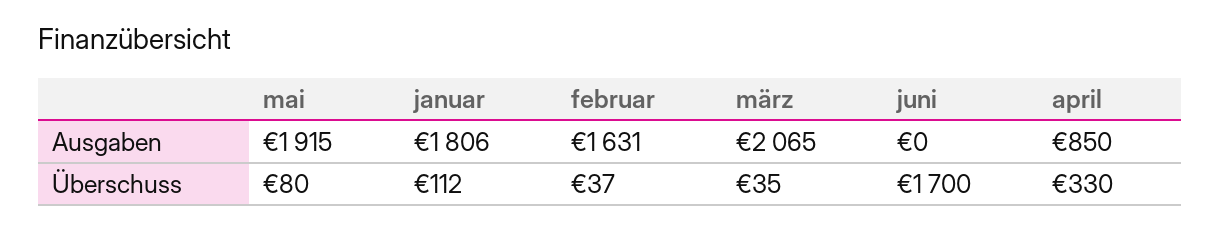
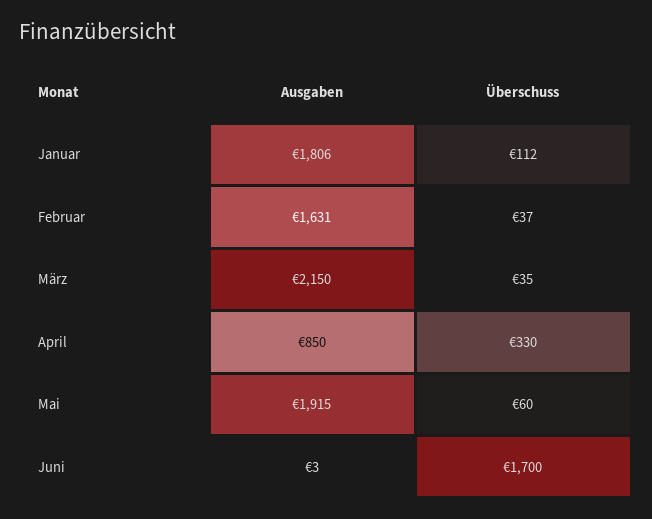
märz, Ausgaben: 2065 -> 2150
juni, Ausgaben: 0 -> 3
mai, Überschuss: 80 -> 60

